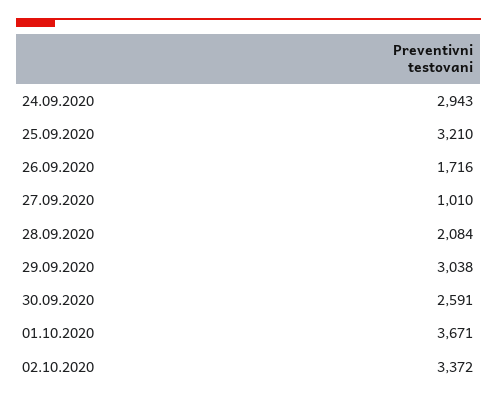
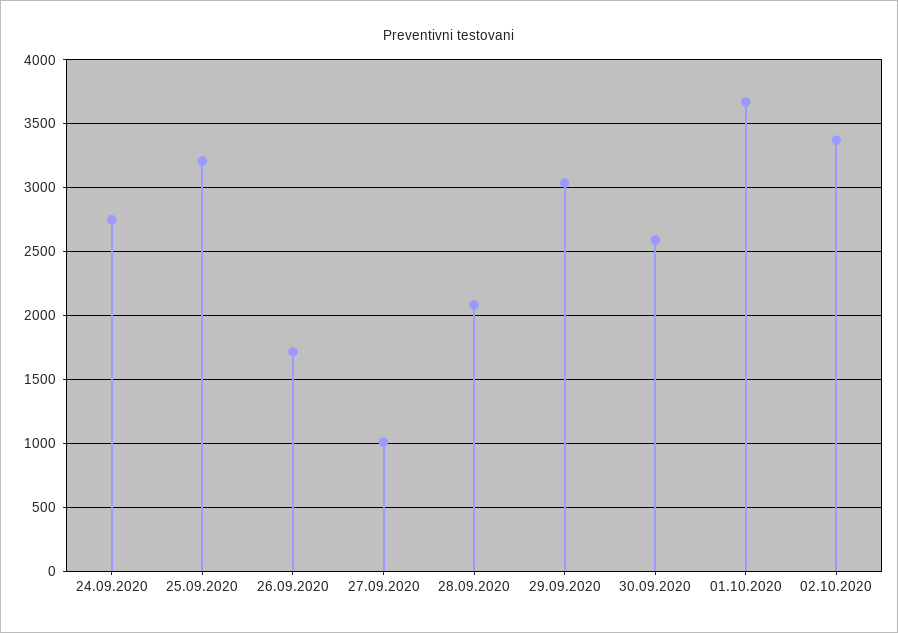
24.09.2020: 2943 -> 2750

